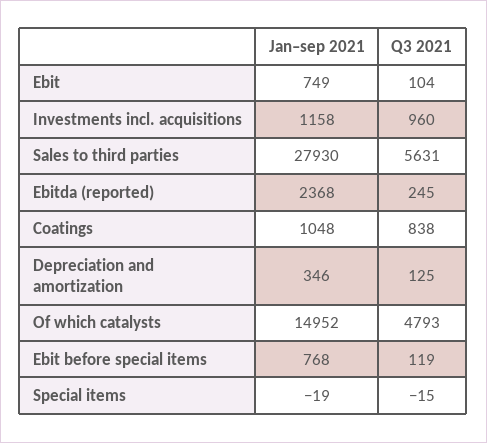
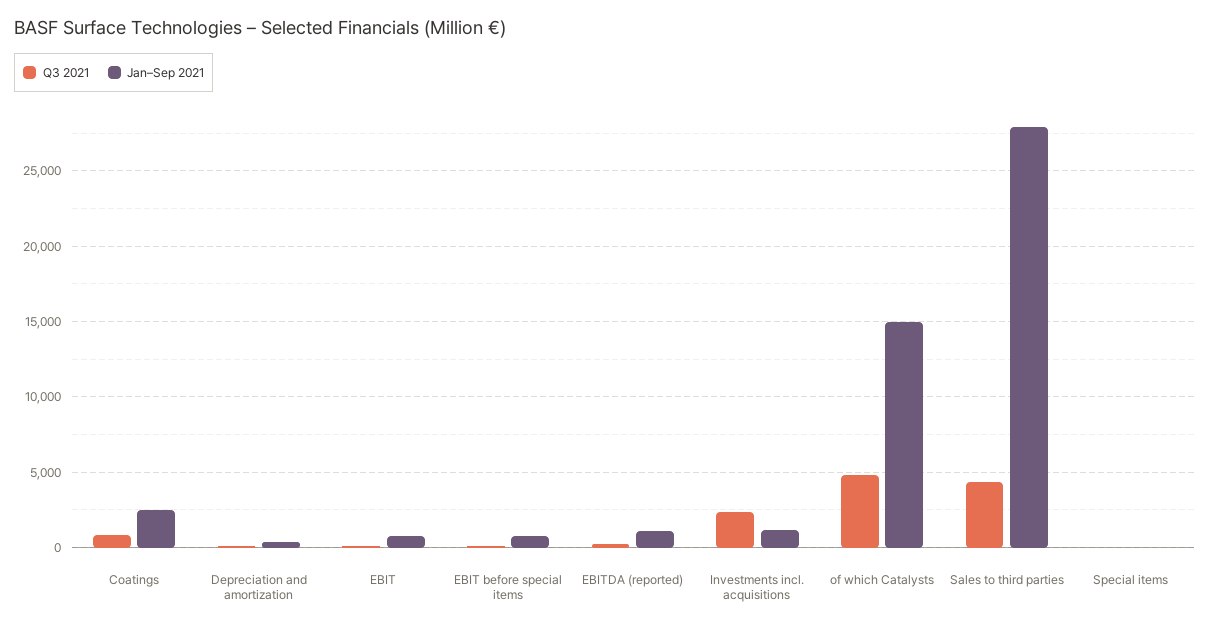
Q3 2021, Investments incl. acquisitions: 960 -> 2500
Q3 2021, Sales to third parties: 5631 -> 4500
Jan–sep 2021, Ebitda (reported): 2368 -> 1000
Jan–sep 2021, Coatings: 1048 -> 2500

